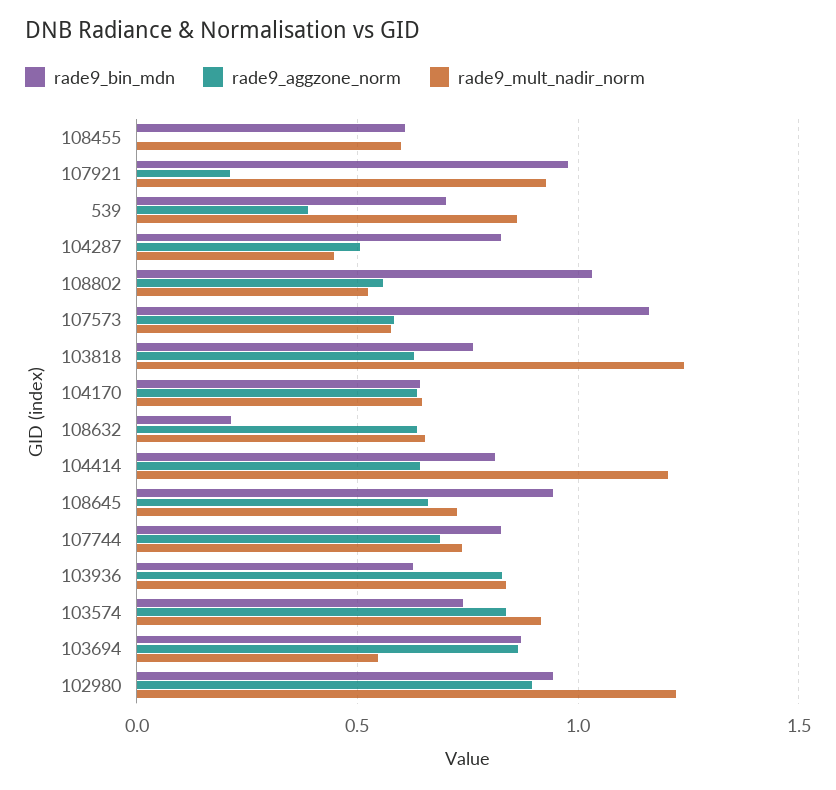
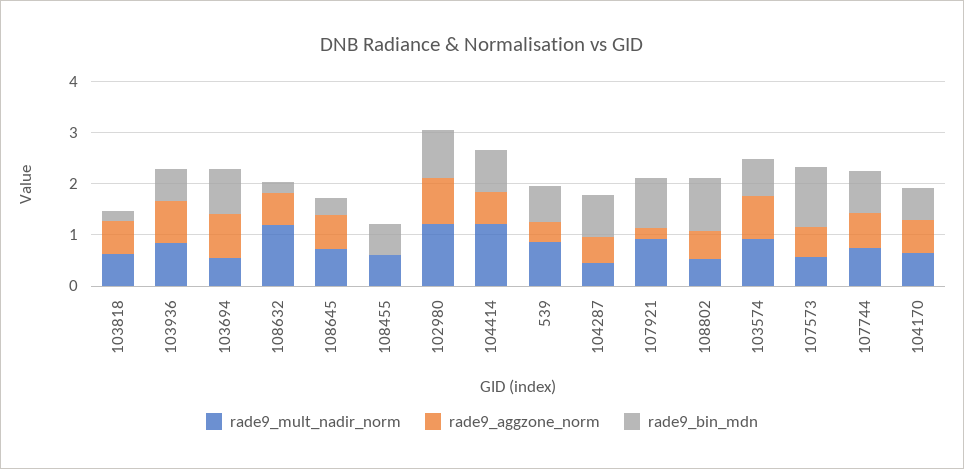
rade9_bin_mdn, 103818: 0.75 -> 0.2
rade9_mult_nadir_norm, 103818: 1.25 -> 0.6
rade9_mult_nadir_norm, 108632: 0.65 -> 1.2
rade9_bin_mdn, 108645: 0.95 -> 0.4

